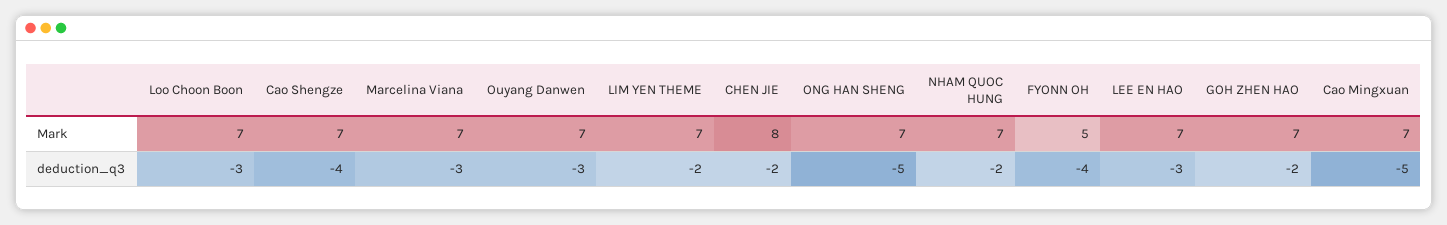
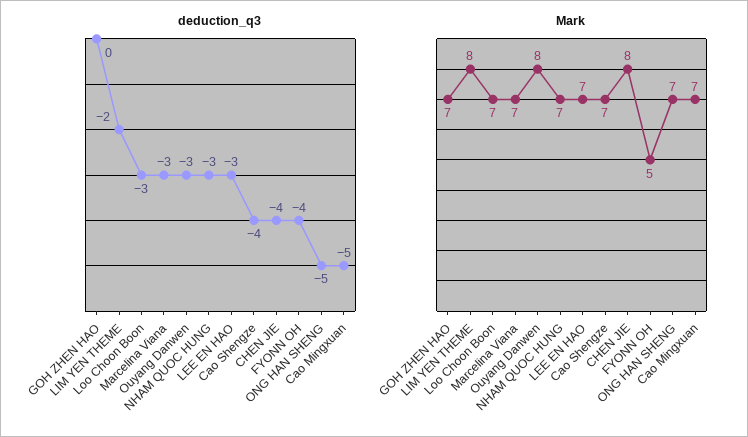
Mark, Ouyang Danwen: 7 -> 8
Mark, LIM YEN THEME: 7 -> 8
deduction_q3, CHEN JIE: -2 -> -4
deduction_q3, NHAM QUOC HUNG: -2 -> -3
deduction_q3, GOH ZHEN HAO: -2 -> 0

